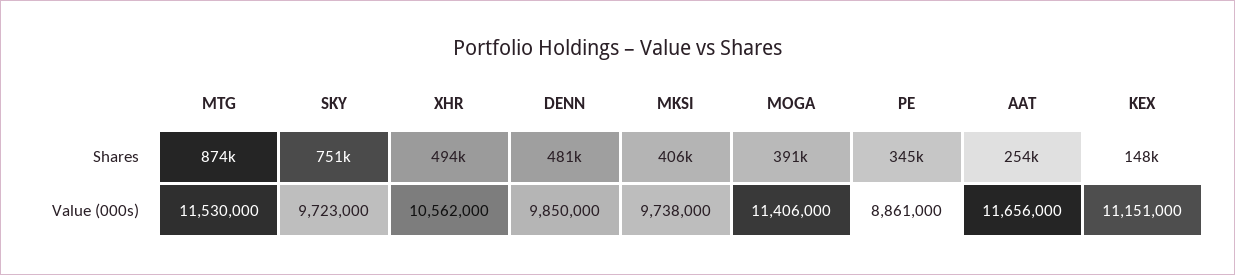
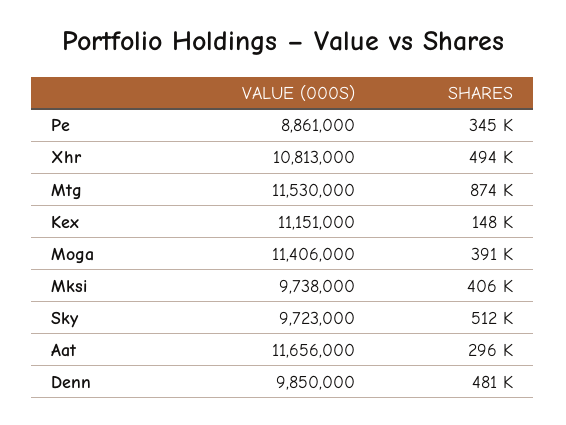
SKY, Shares: 751000 -> 512000
AAT, Shares: 254000 -> 296000
XHR, Value (000s): 10562000 -> 10813000

